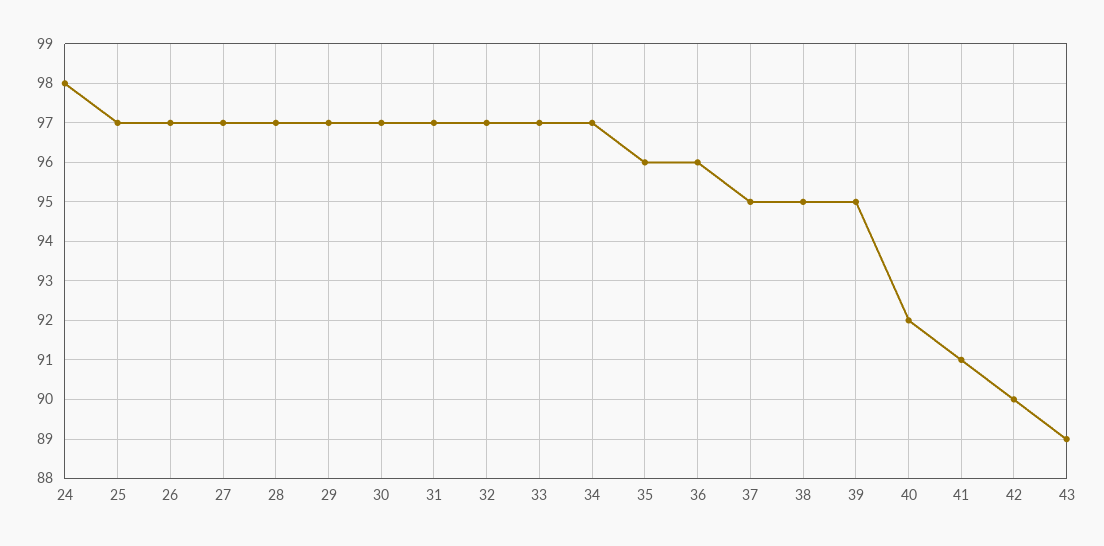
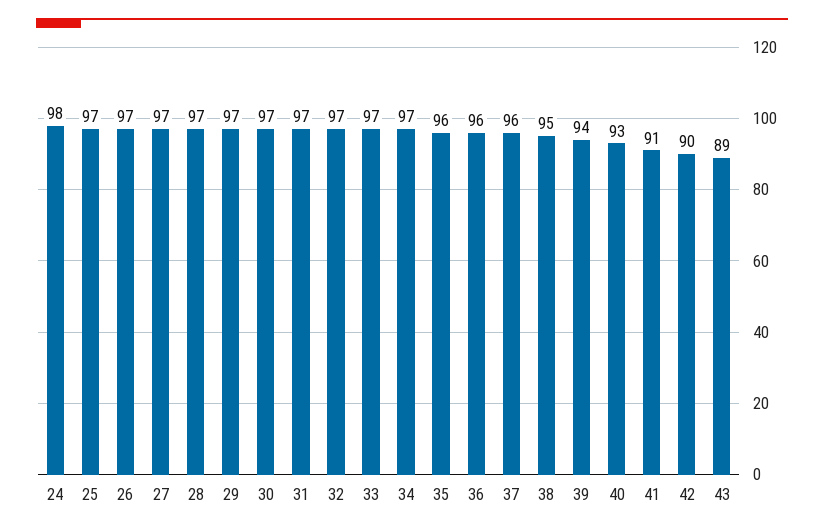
37: 95 -> 96
39: 95 -> 94
40: 92 -> 93

